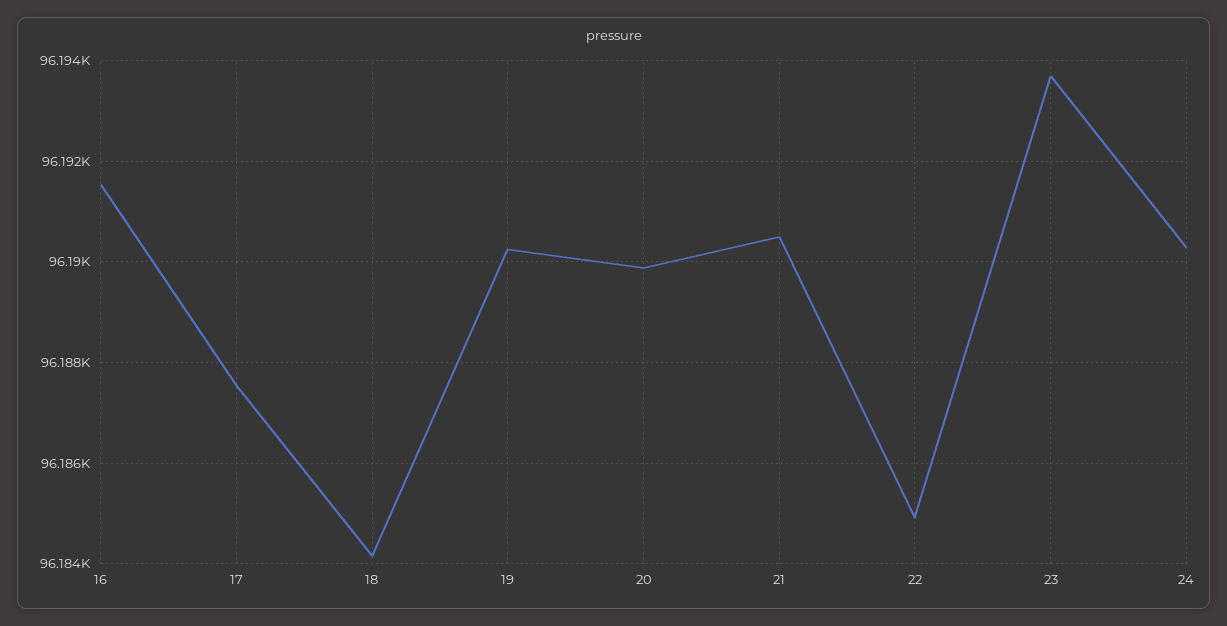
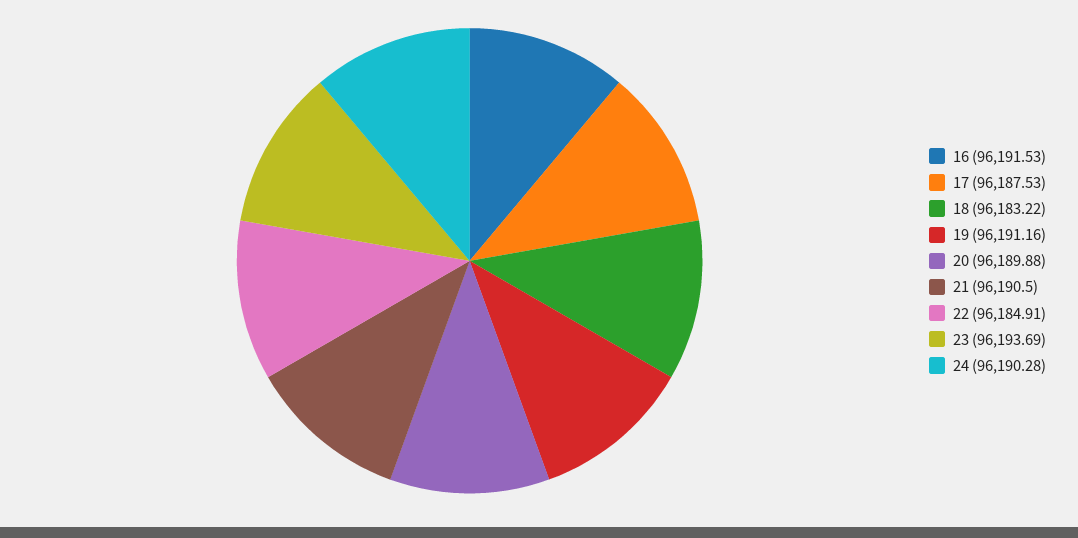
18: 96184.2 -> 96183.22
19: 96190.2 -> 96191.16

